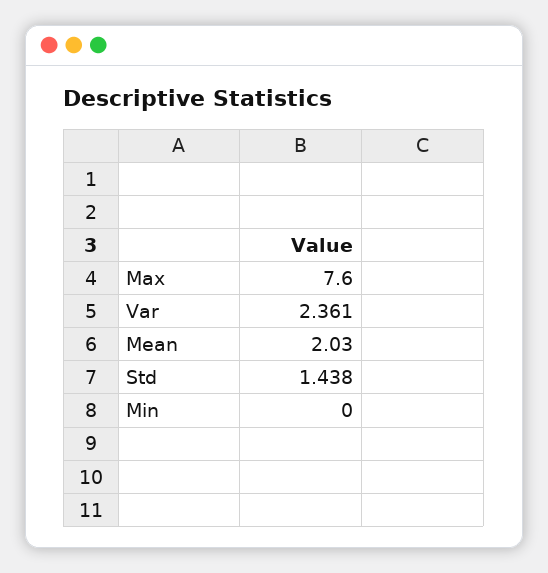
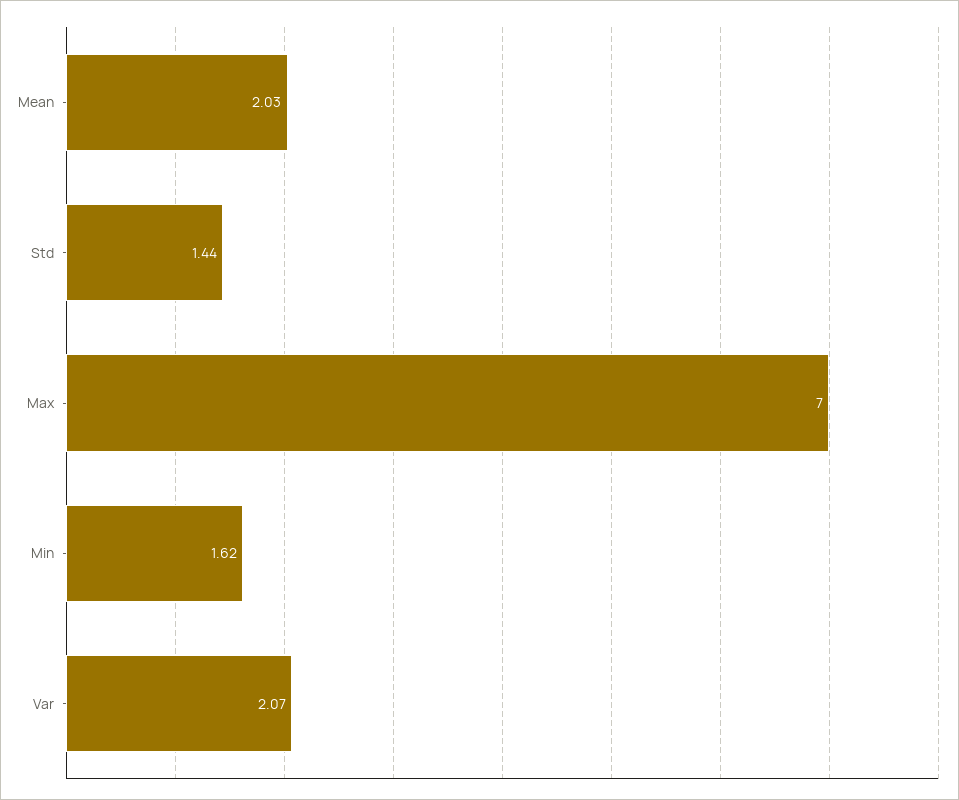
Max: 7.6 -> 7
Var: 2.361 -> 2.07
Min: 0 -> 1.62

